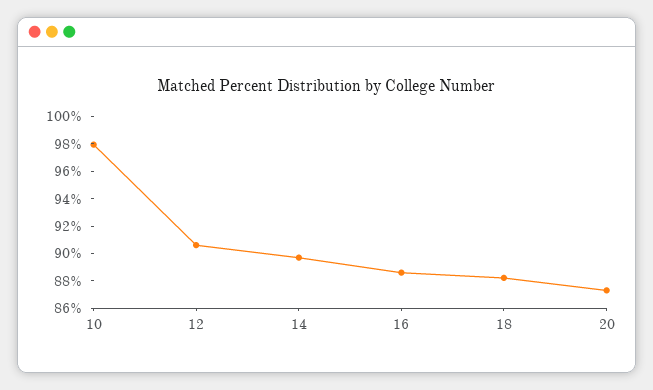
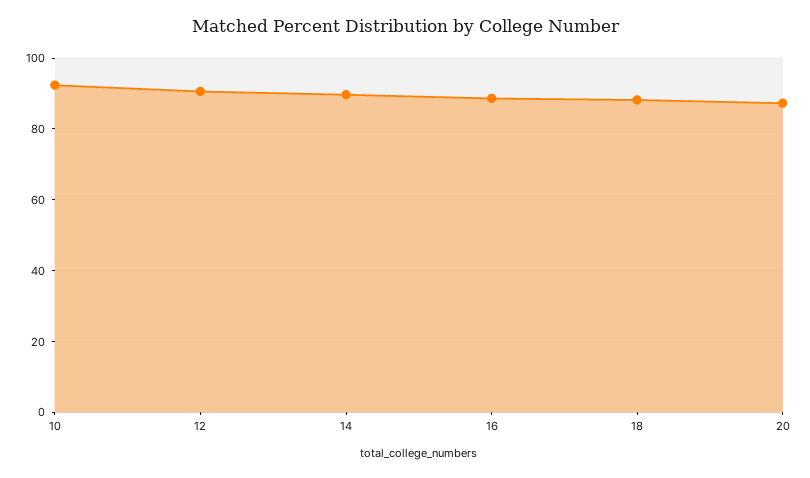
10: 98 -> 92

